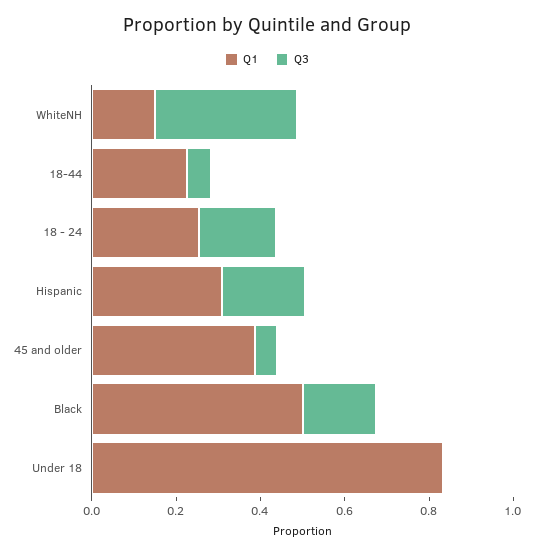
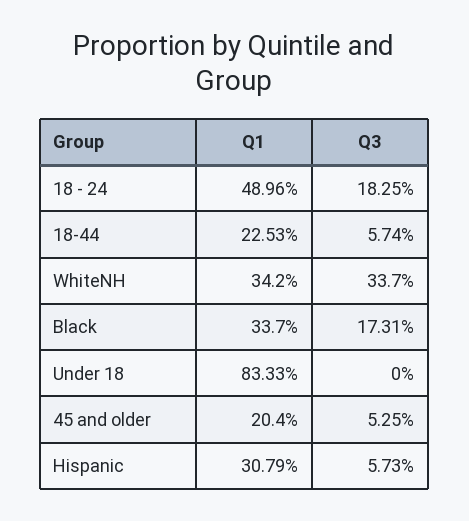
Q1, WhiteNH: 0.15 -> 0.342
Q1, 18 - 24: 0.25 -> 0.4896
Q3, Hispanic: 0.2 -> 0.0573
Q1, 45 and older: 0.4 -> 0.204
Q1, Black: 0.5 -> 0.337

